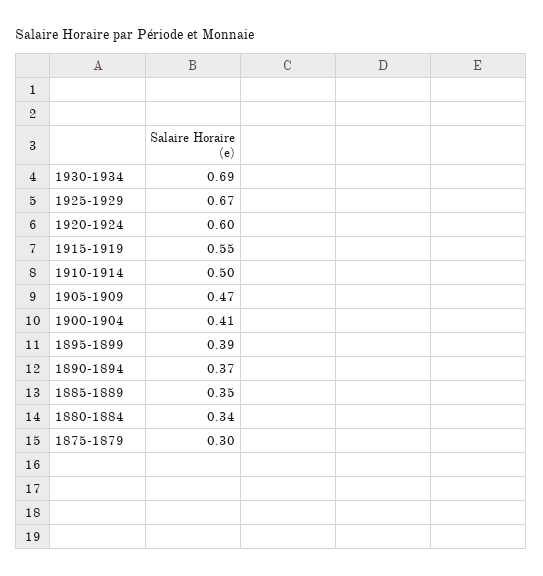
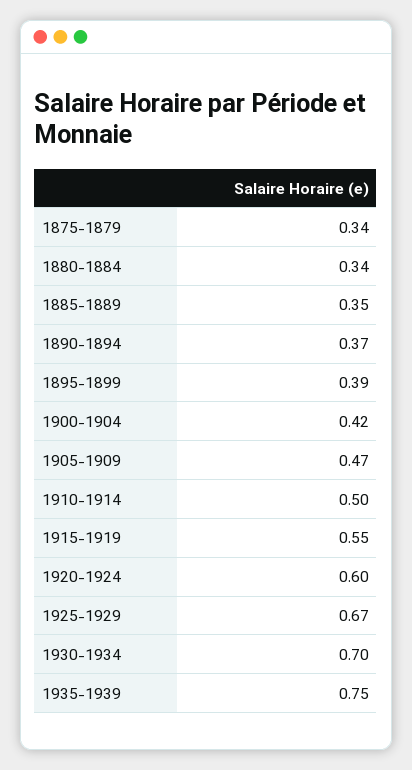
1930-1934: 0.69 -> 0.7
1900-1904: 0.41 -> 0.42
1875-1879: 0.3 -> 0.34
1935-1939: none -> 0.75

